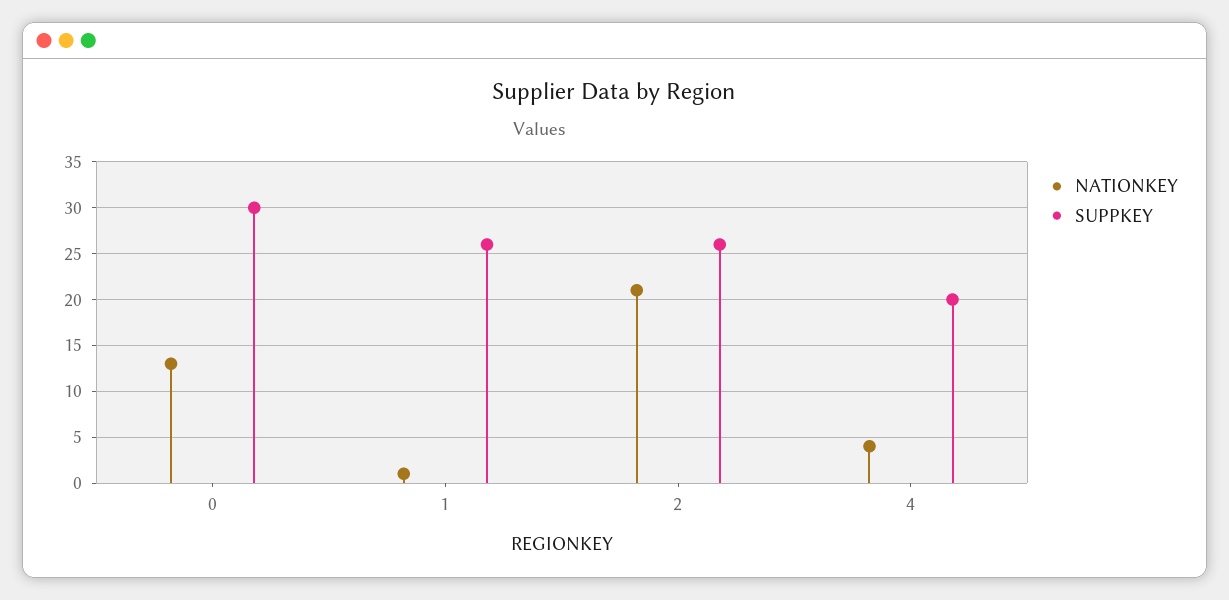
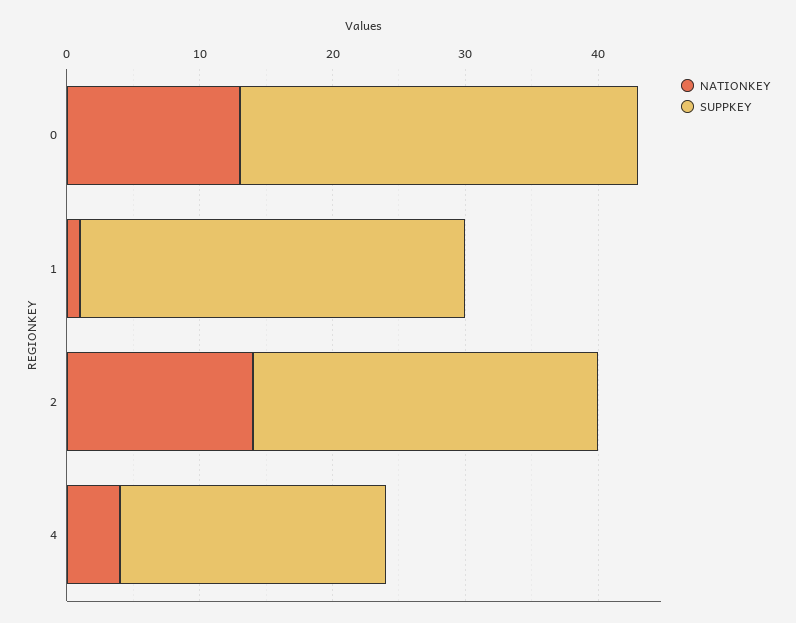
SUPPKEY, 1: 26 -> 29
NATIONKEY, 2: 21 -> 14

